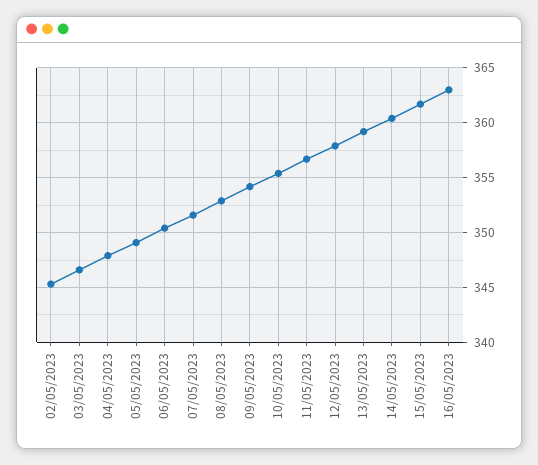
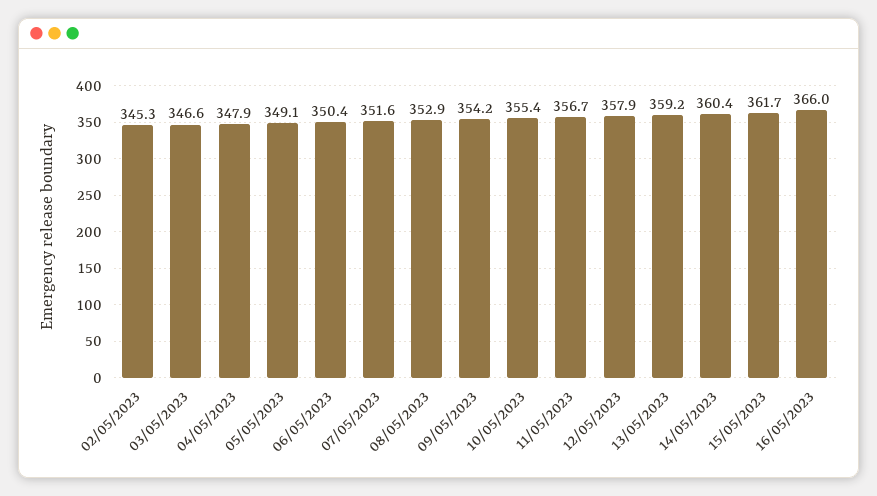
16/05/2023: 363 -> 366

